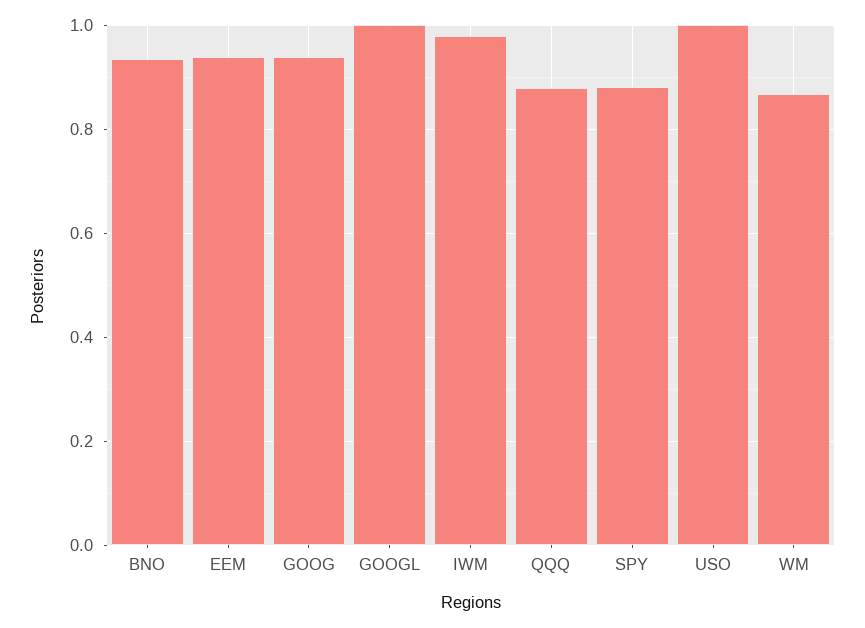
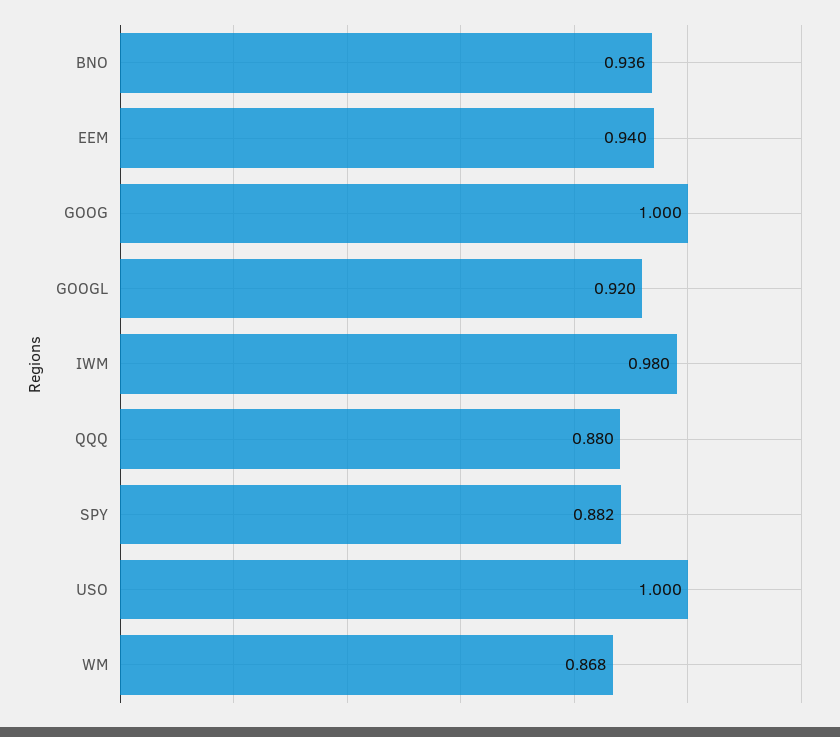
GOOG: 0.94 -> 1
GOOGL: 1 -> 0.92

